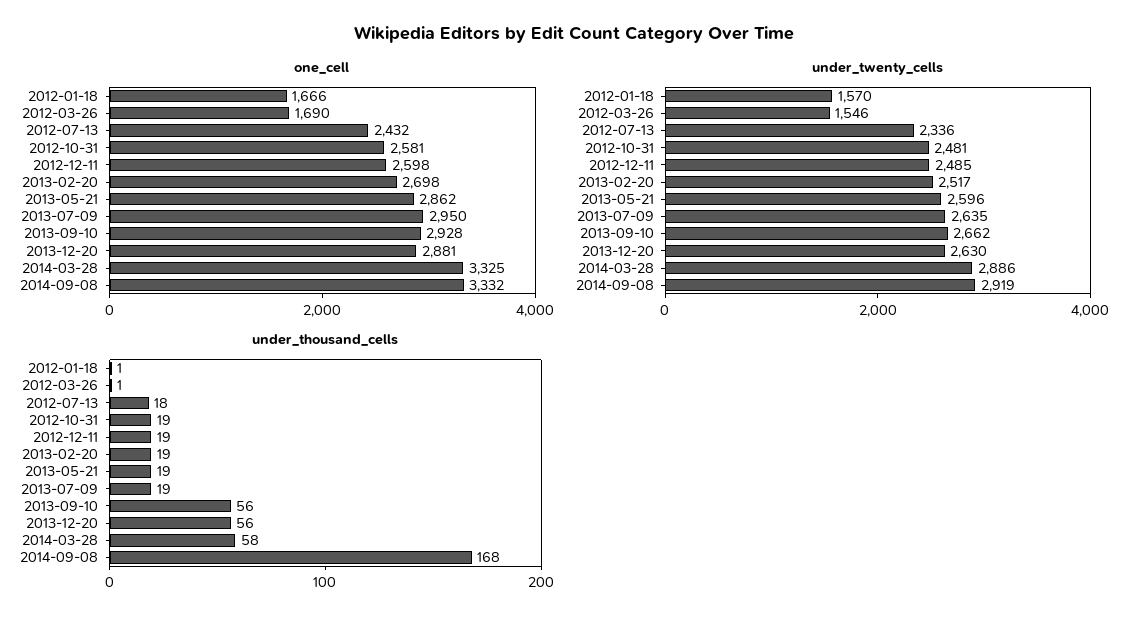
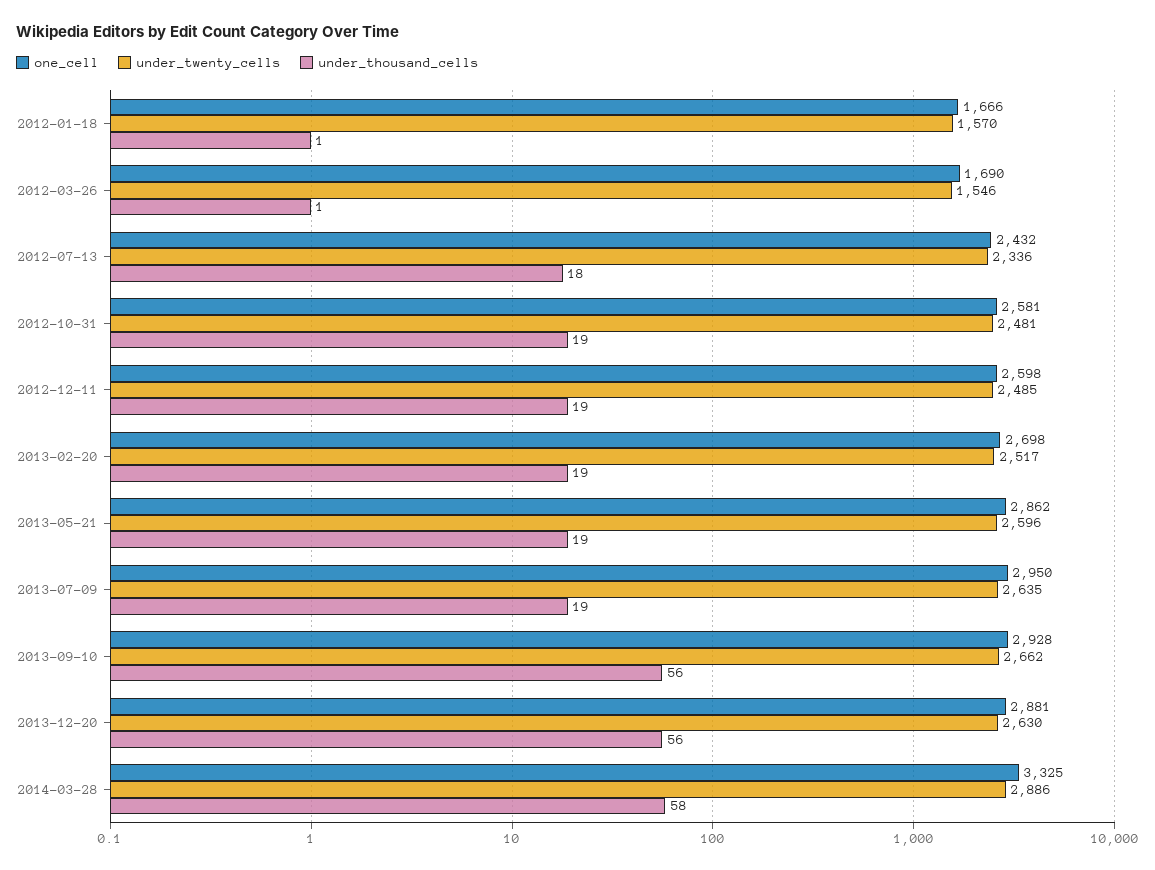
one_cell, 2014-09-08: 3332 -> none
under_twenty_cells, 2014-09-08: 2919 -> none
under_thousand_cells, 2014-09-08: 168 -> none

